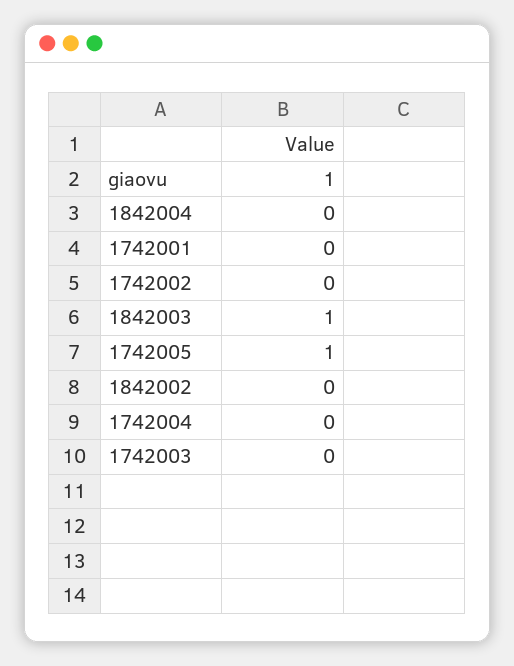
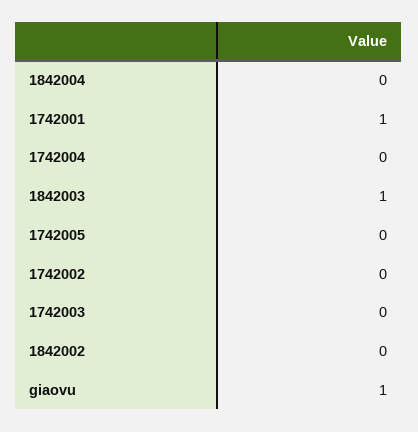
1742001: 0 -> 1
1742005: 1 -> 0

